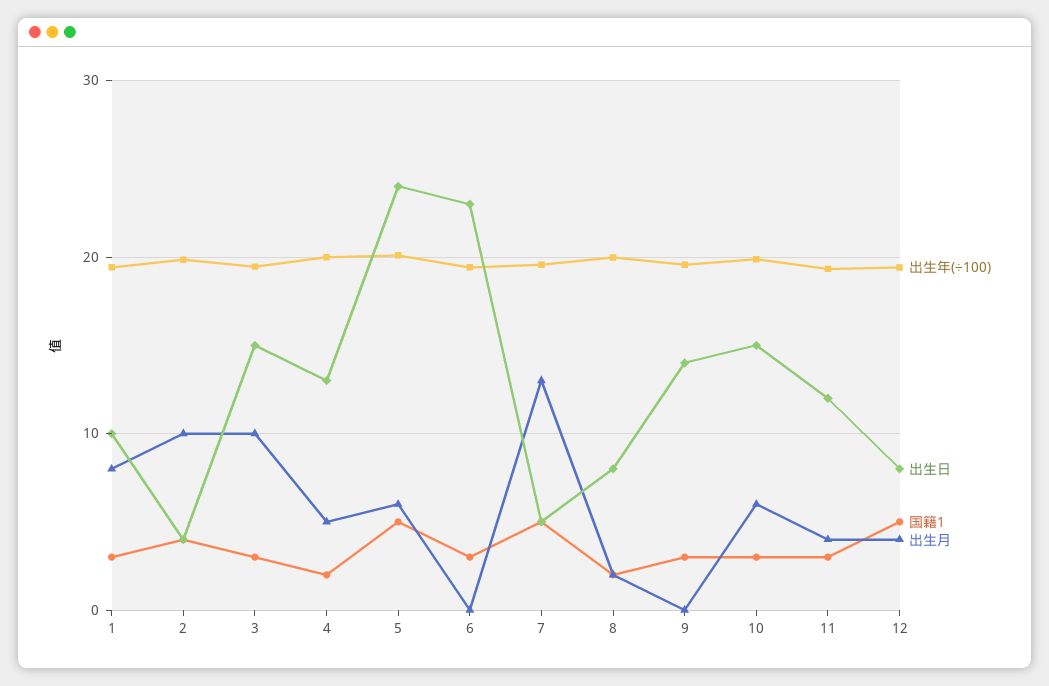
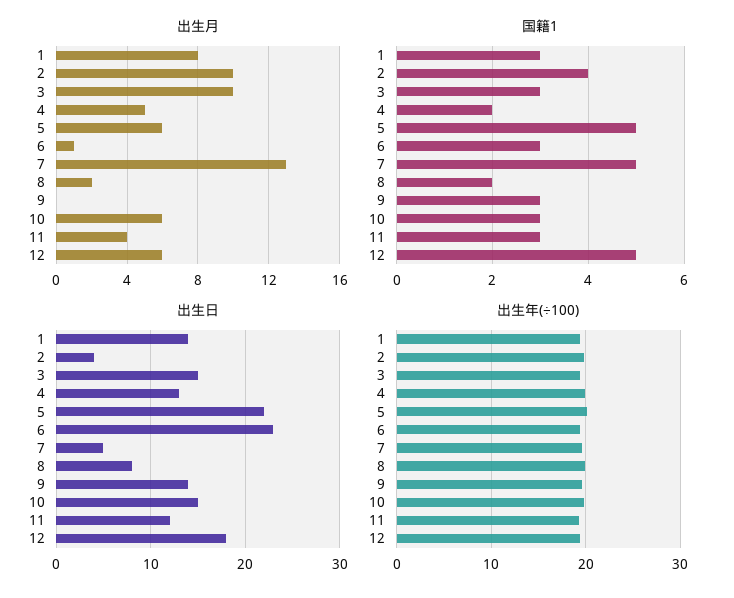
出生日, 1: 10 -> 14
出生日, 5: 24 -> 22
出生月, 6: 0 -> 1
出生日, 12: 8 -> 18
出生月, 12: 4 -> 6

